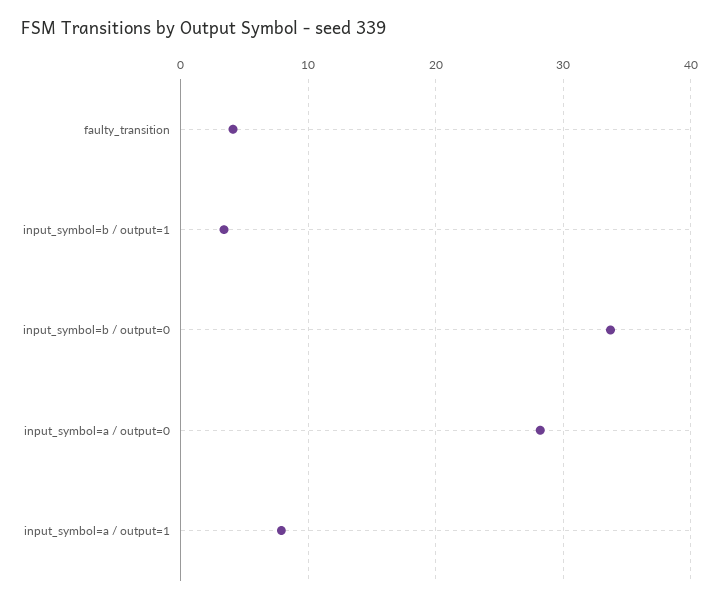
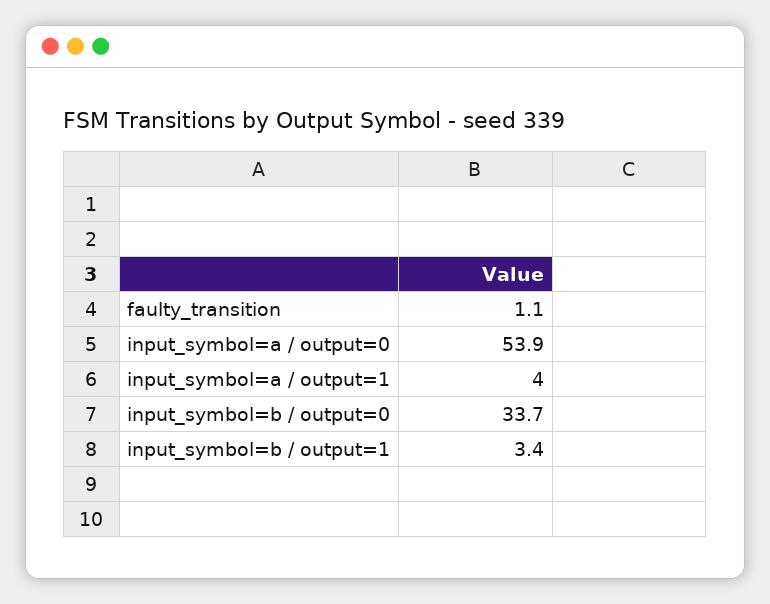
faulty_transition: 4 -> 1.1
input_symbol=a / output=0: 28 -> 53.9
input_symbol=a / output=1: 8 -> 4

